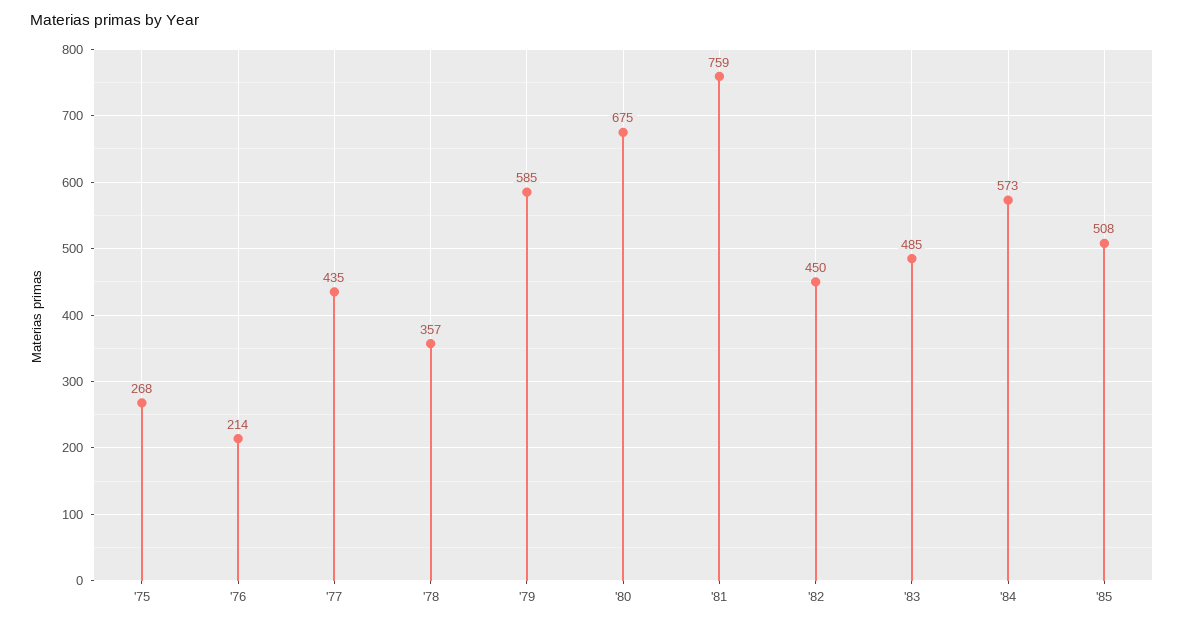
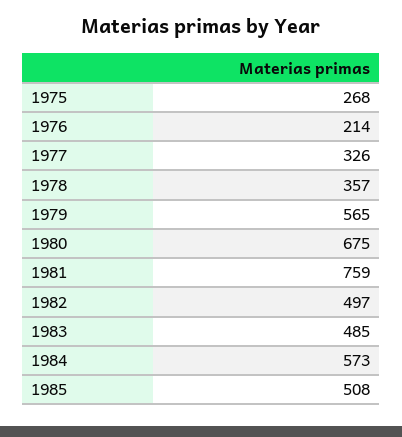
'77: 435 -> 326
'79: 585 -> 565
'82: 450 -> 497

